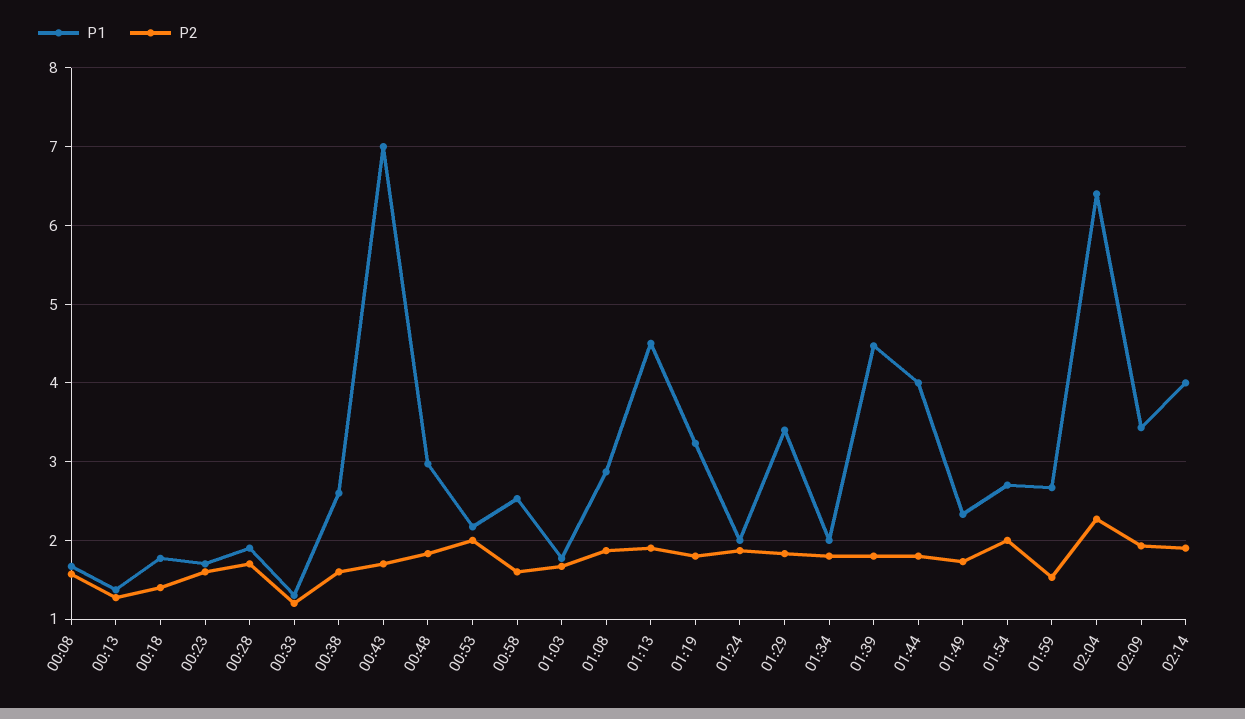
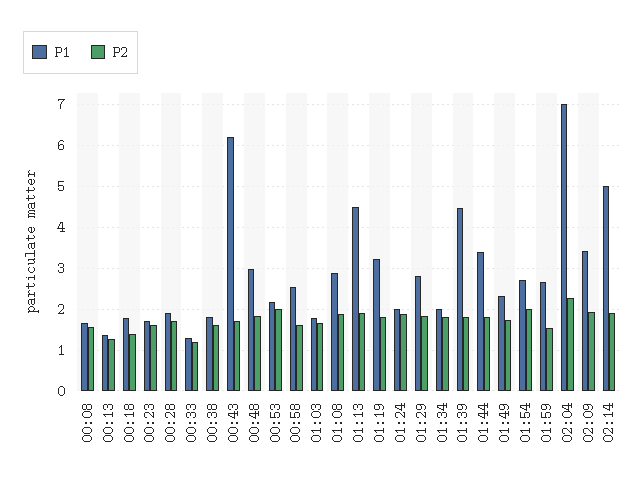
P1, 00:38: 2.6 -> 1.8
P1, 00:43: 7 -> 6.2
P1, 01:29: 3.4 -> 2.8
P1, 01:44: 4 -> 3.4
P1, 02:04: 6.4 -> 7
P1, 02:14: 4 -> 5

